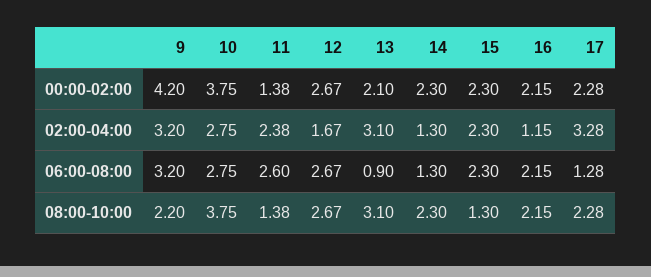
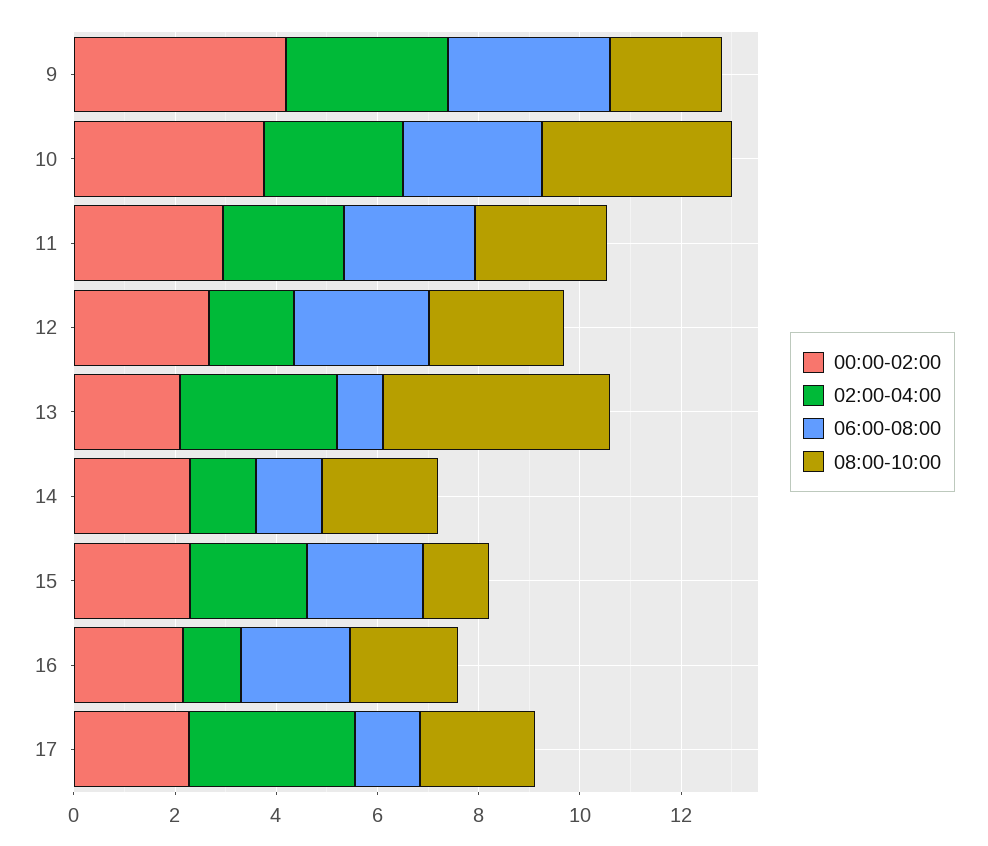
00:00-02:00, 11: 1.38 -> 3
08:00-10:00, 11: 1.38 -> 2.5
08:00-10:00, 13: 3.1 -> 4.5

